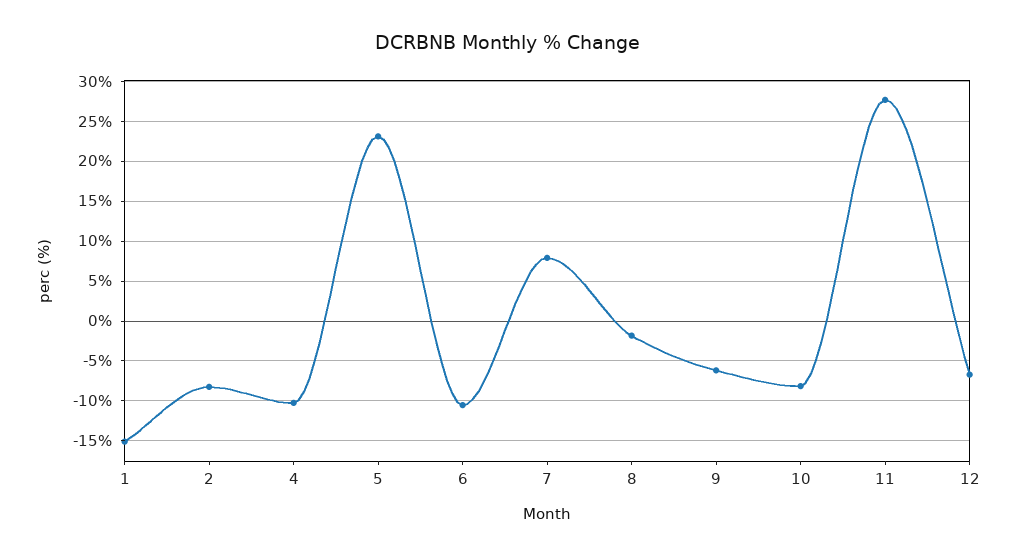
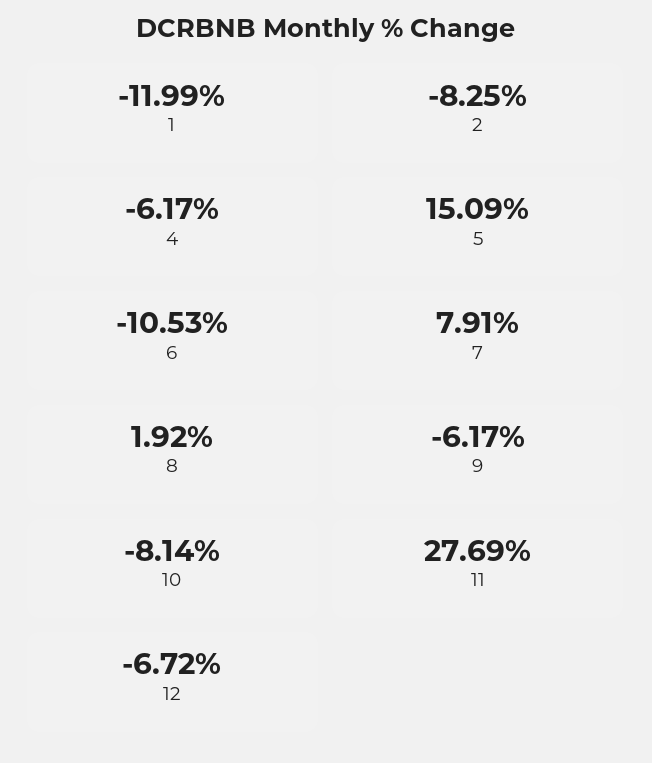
1: -15 -> -11.99
4: -10 -> -6.17
5: 23 -> 15.09
8: -2 -> 1.92

